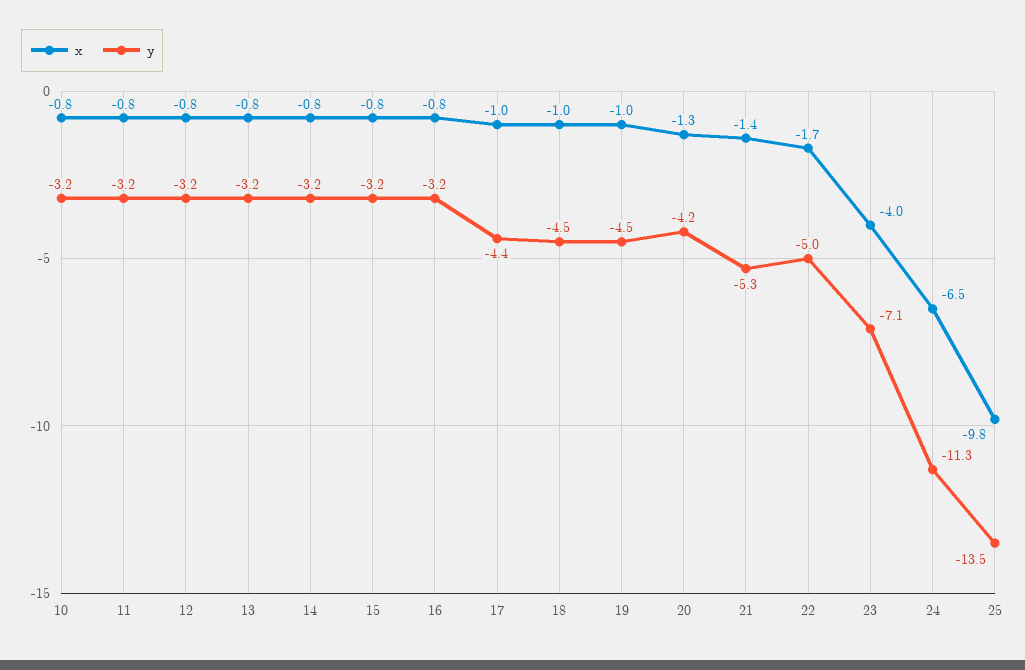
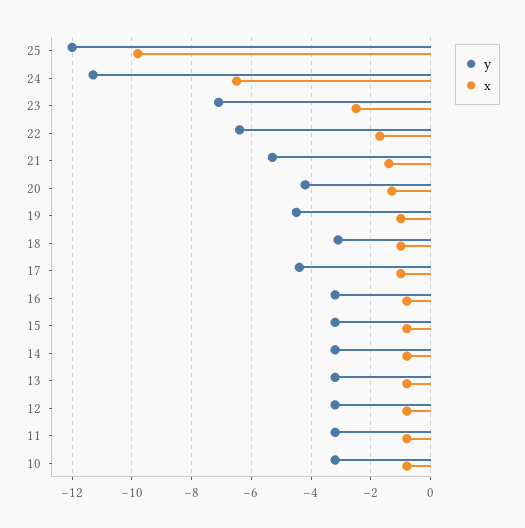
y, 18: -4.5 -> -3
y, 22: -5 -> -6.5
x, 23: -4 -> -2.5
y, 25: -13.5 -> -12

